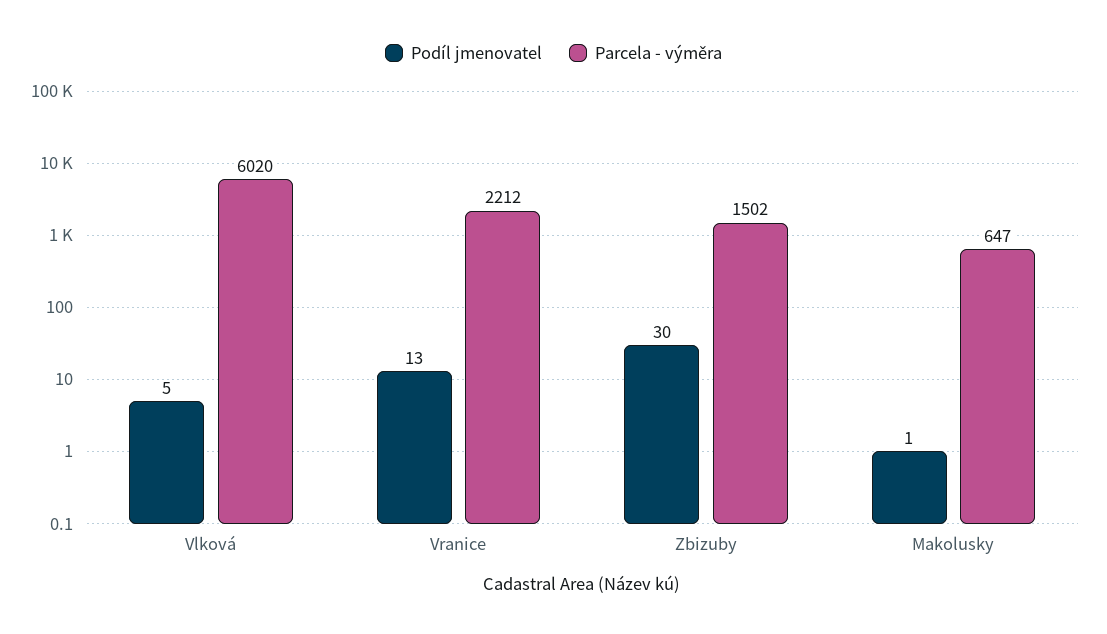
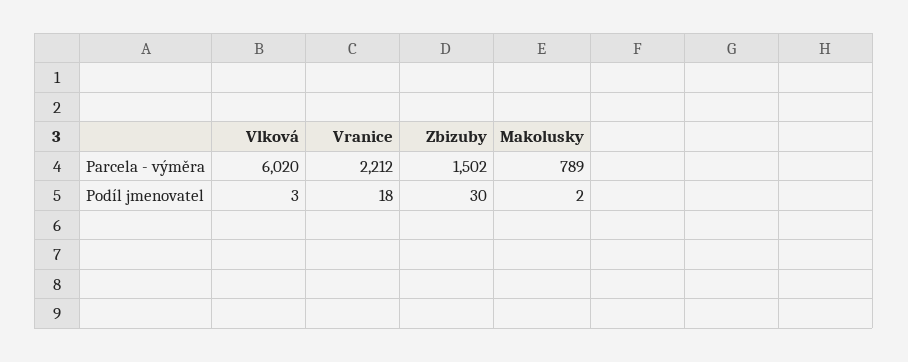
Podíl jmenovatel, Vlková: 5 -> 3
Podíl jmenovatel, Vranice: 13 -> 18
Podíl jmenovatel, Makolusky: 1 -> 2
Parcela - výměra, Makolusky: 647 -> 789

